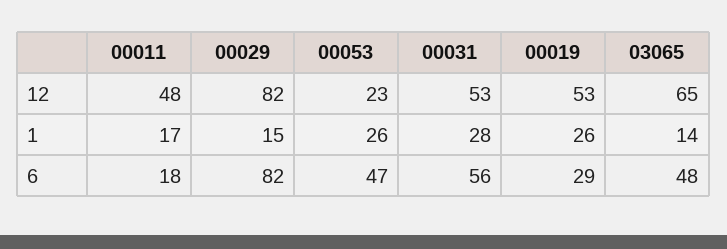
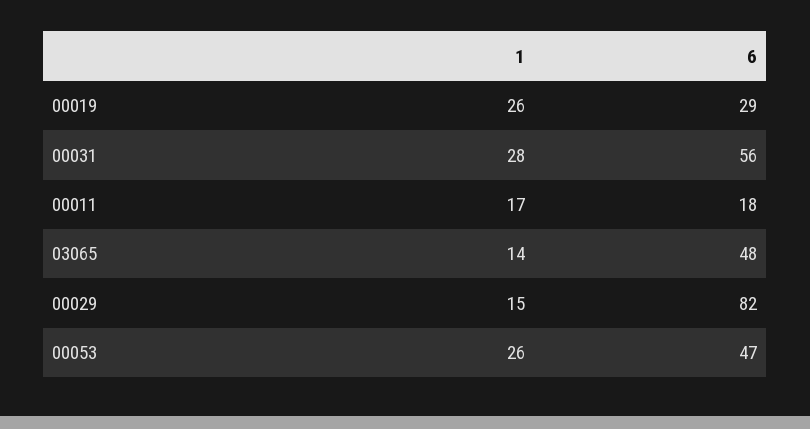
00011, 12: 48 -> none
00029, 12: 82 -> none
00053, 12: 23 -> none
00031, 12: 53 -> none
00019, 12: 53 -> none
03065, 12: 65 -> none

